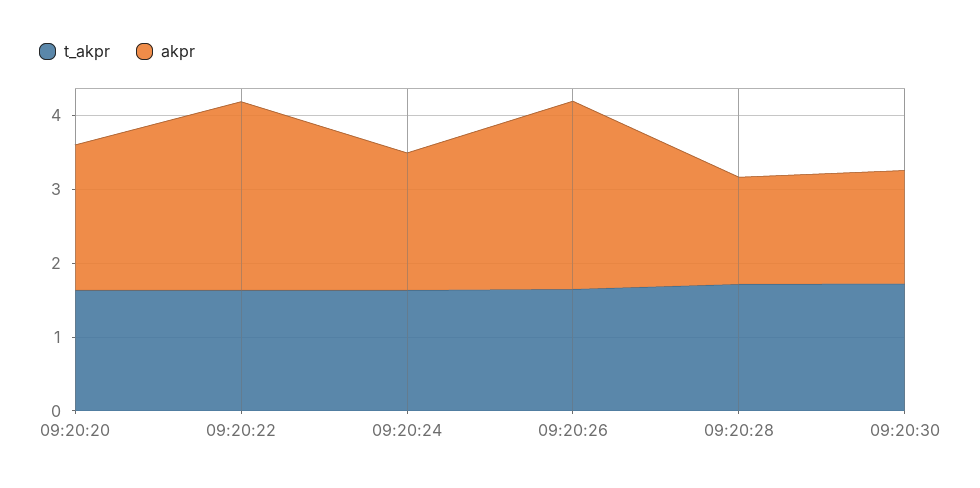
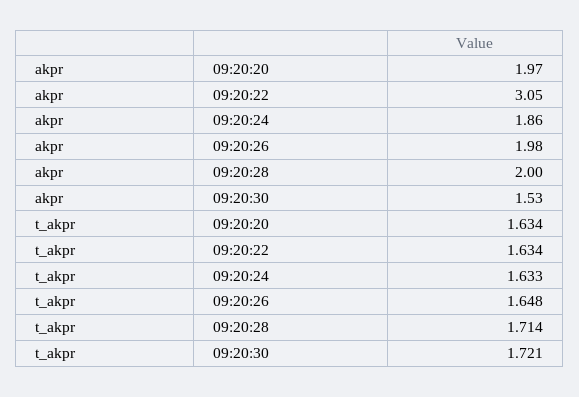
akpr, 09:20:22: 2.6 -> 3.05
akpr, 09:20:26: 2.6 -> 1.98
akpr, 09:20:28: 1.4 -> 2

